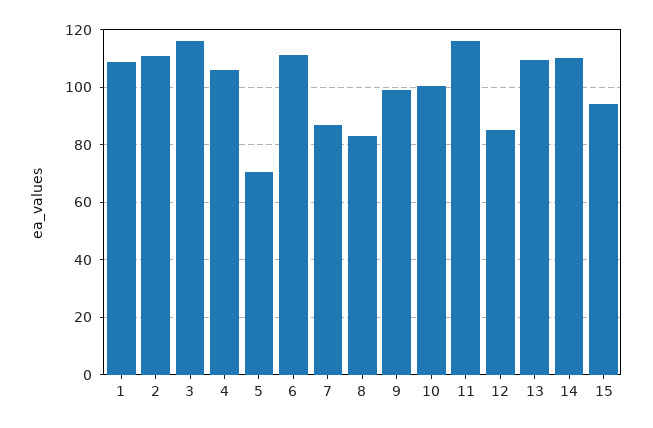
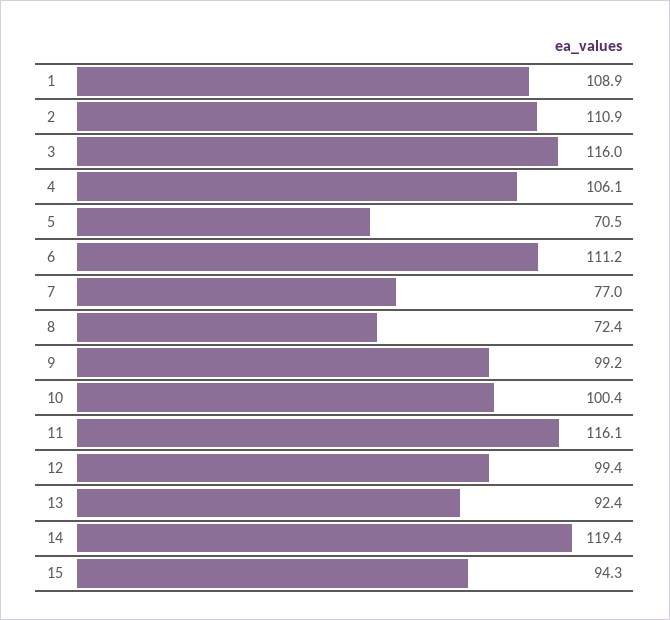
7: 87.5 -> 77
8: 82.5 -> 72.4
12: 85 -> 99.4
13: 110 -> 92.4
14: 110 -> 119.4

